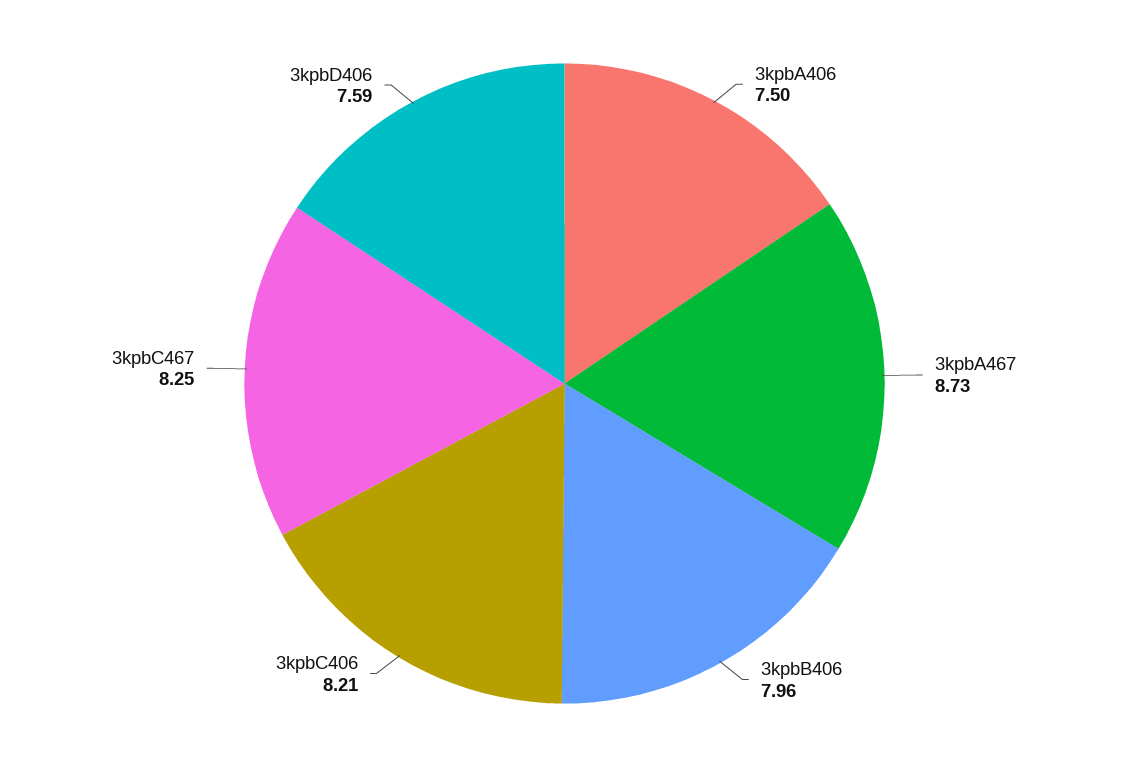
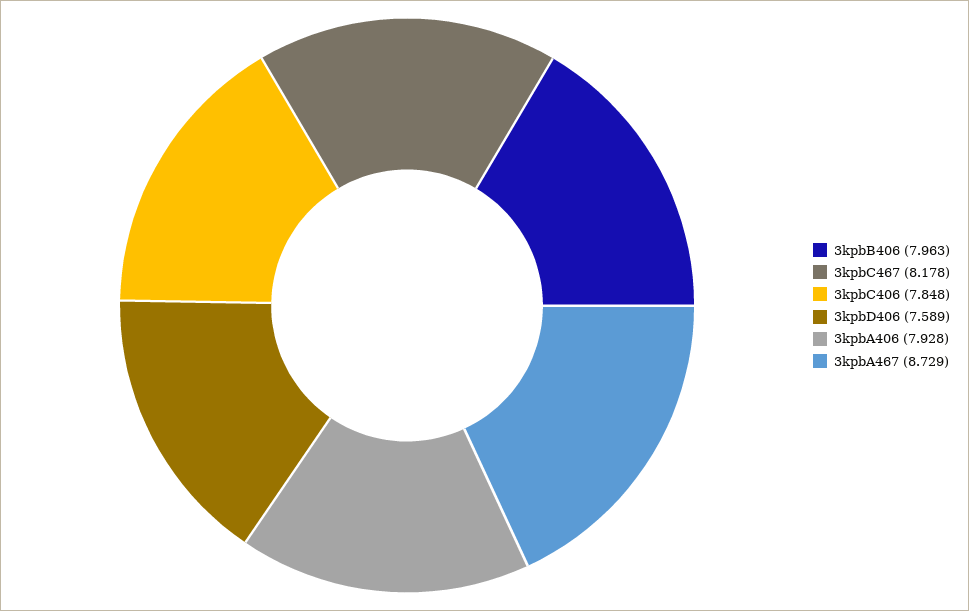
3kpbA406: 7.5 -> 7.928
3kpbC406: 8.21 -> 7.848
3kpbC467: 8.25 -> 8.178

